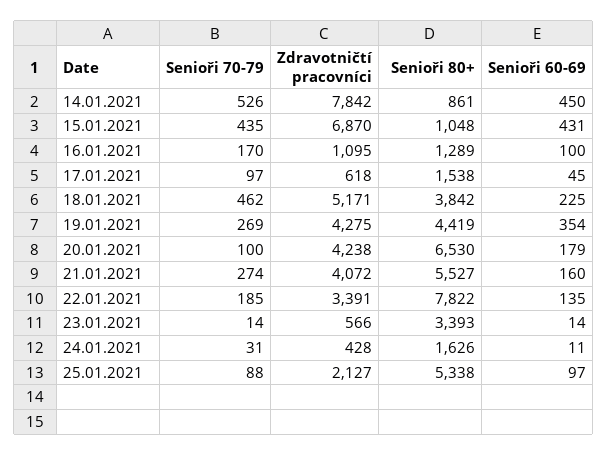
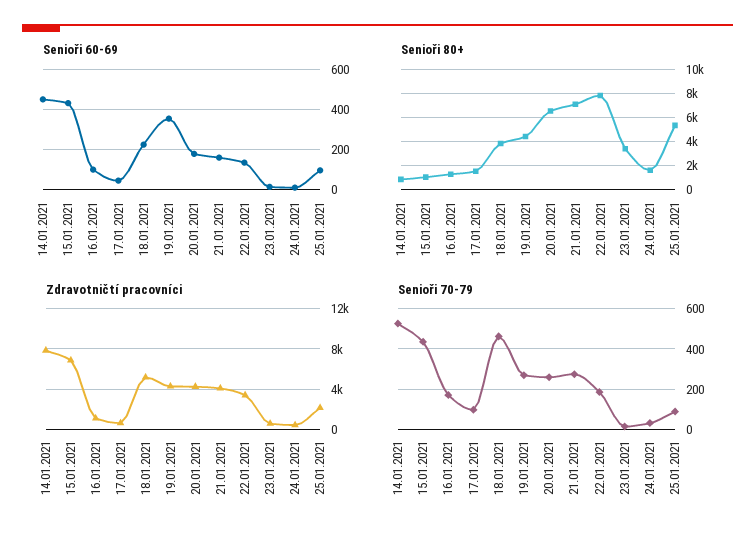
Senioři 70-79, 20.01.2021: 100 -> 250
Senioři 80+, 21.01.2021: 5527 -> 7000

